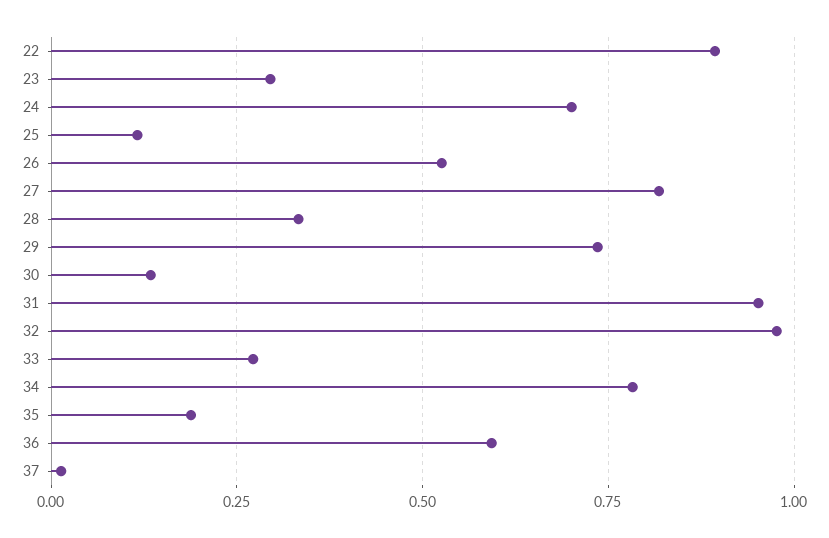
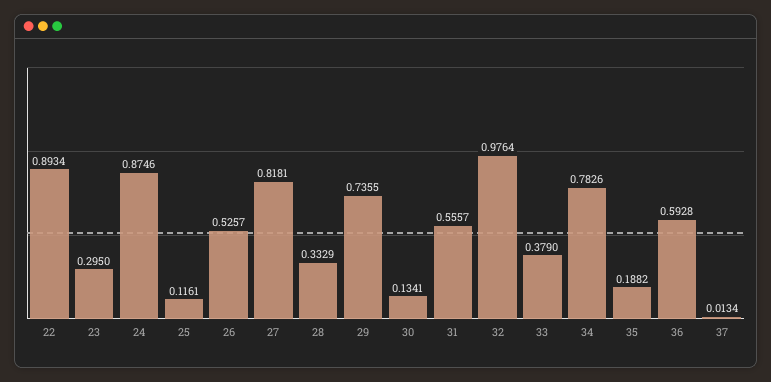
24: 0.7 -> 0.8746
31: 0.95 -> 0.5557
33: 0.275 -> 0.379

